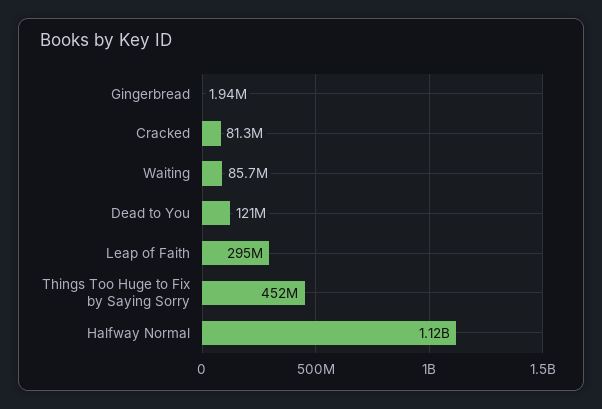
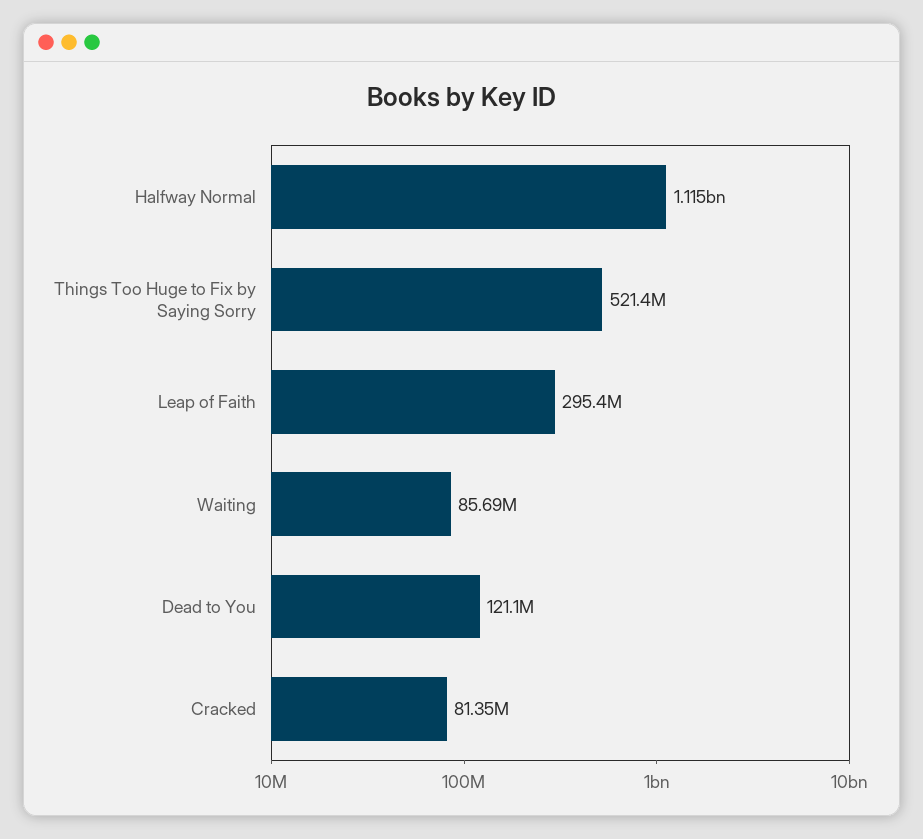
Gingerbread: 1940000 -> none
Things Too Huge to Fix by Saying Sorry: 452000000 -> 521400000

